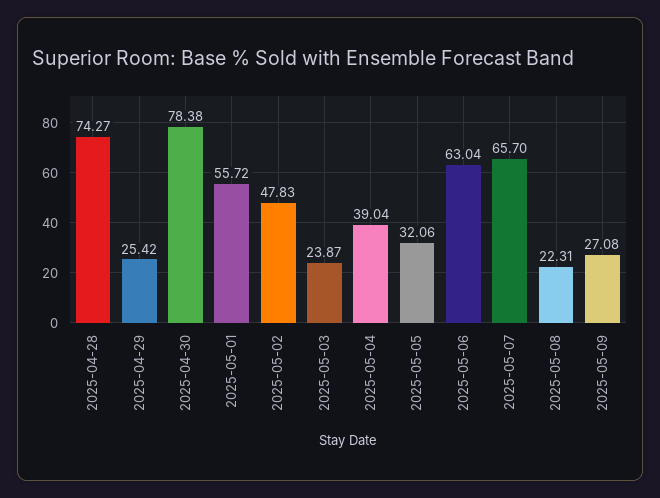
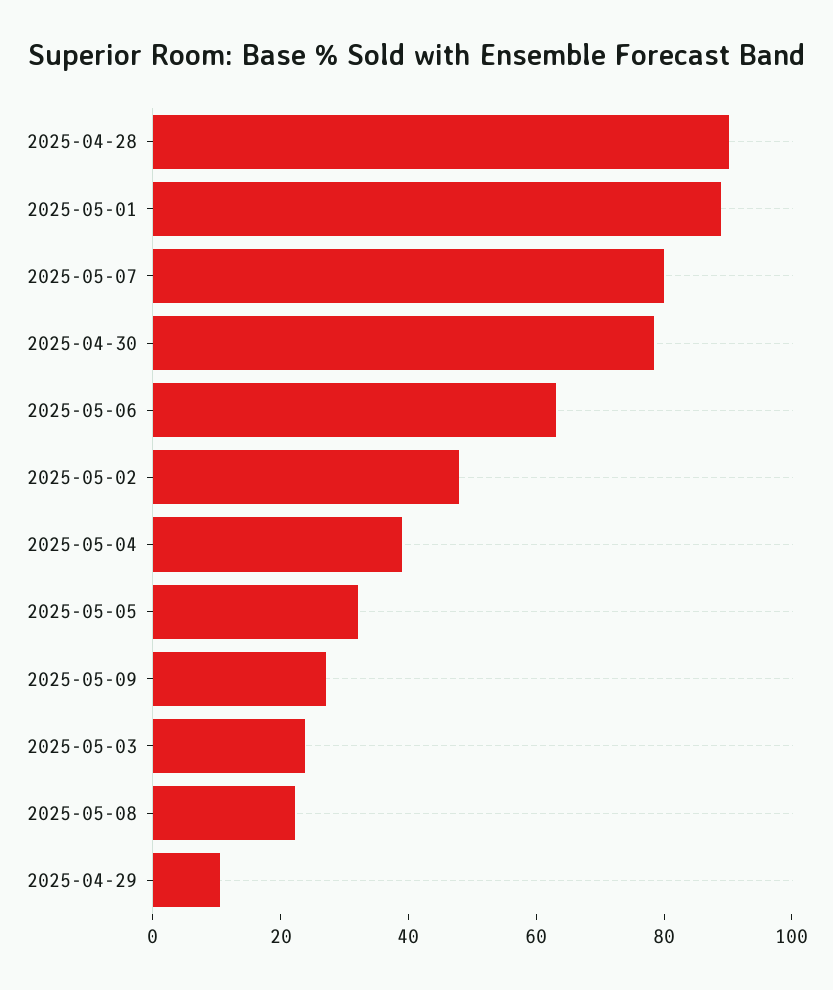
2025-04-28: 74.27 -> 90
2025-04-29: 25.42 -> 10
2025-05-01: 55.72 -> 90
2025-05-07: 65.7 -> 80

